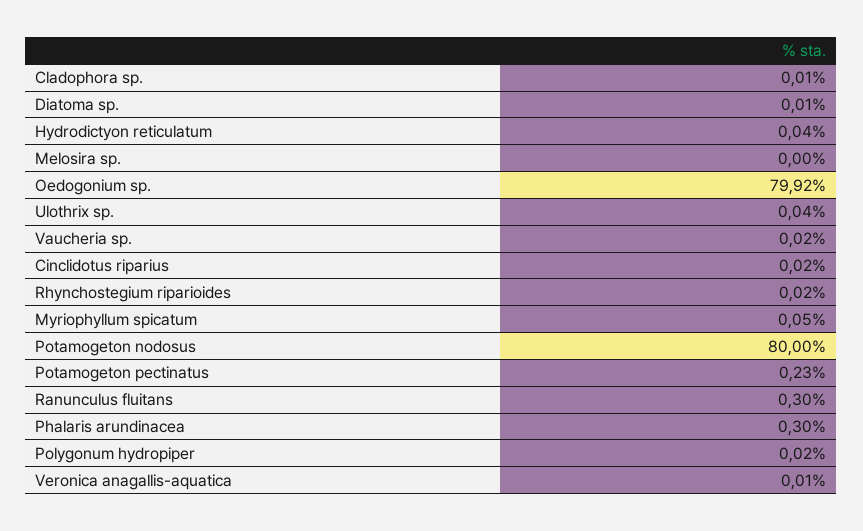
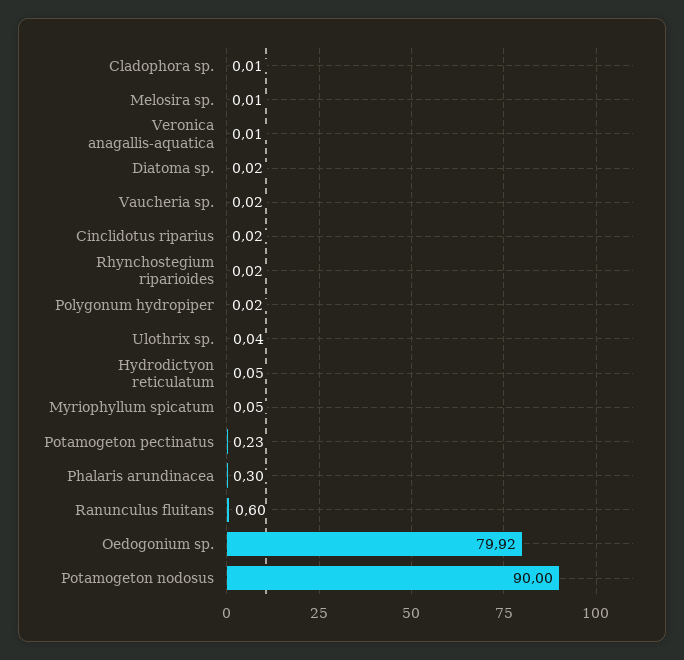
Diatoma sp.: 0.01 -> 0.02
Hydrodictyon reticulatum: 0.04 -> 0.05
Melosira sp.: 0 -> 0.01
Potamogeton nodosus: 80 -> 90
Ranunculus fluitans: 0.3 -> 0.6

